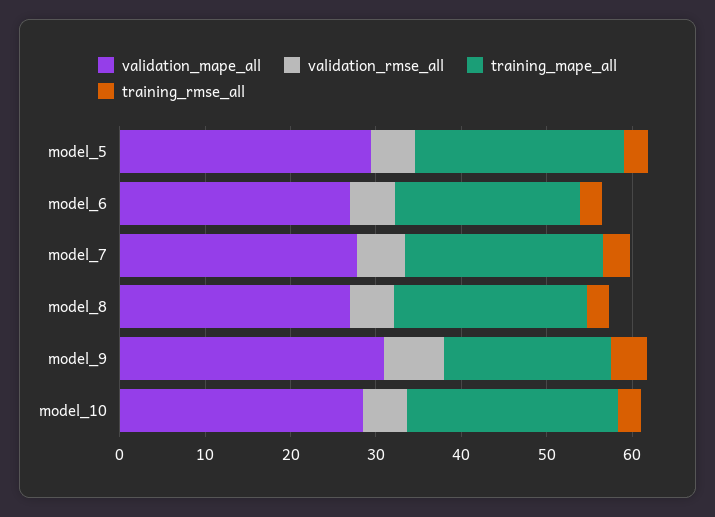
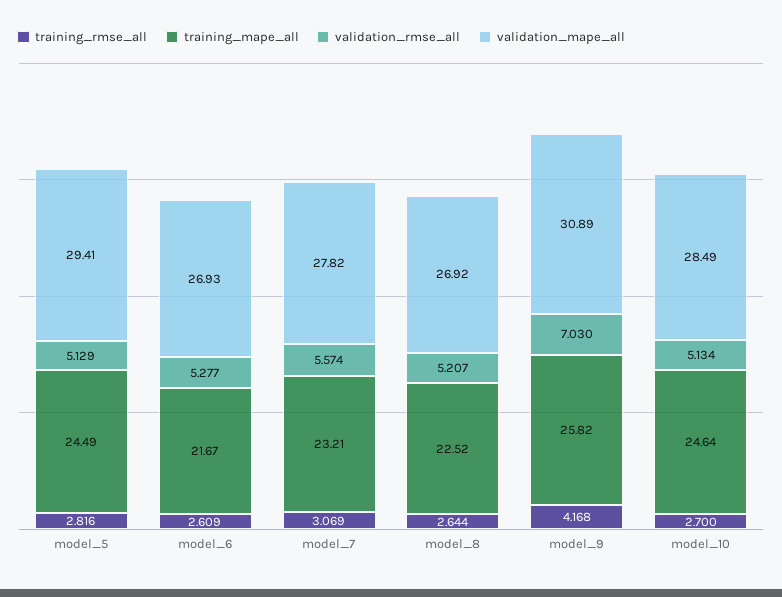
training_mape_all, model_9: 20 -> 25.82

